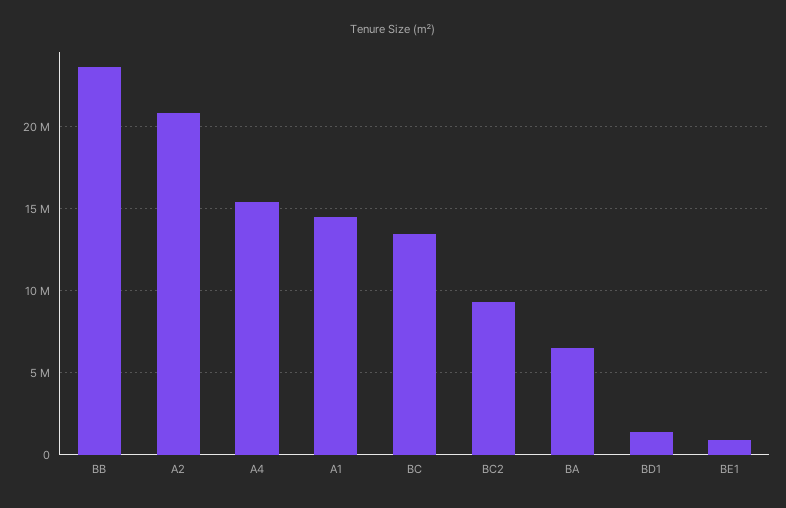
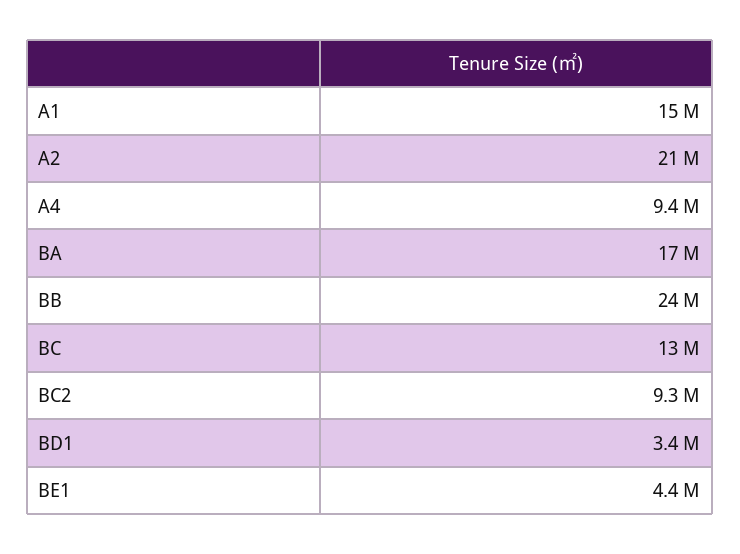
A4: 15500000 -> 9400000
BA: 6500000 -> 17000000
BD1: 1500000 -> 3400000
BE1: 1000000 -> 4400000

